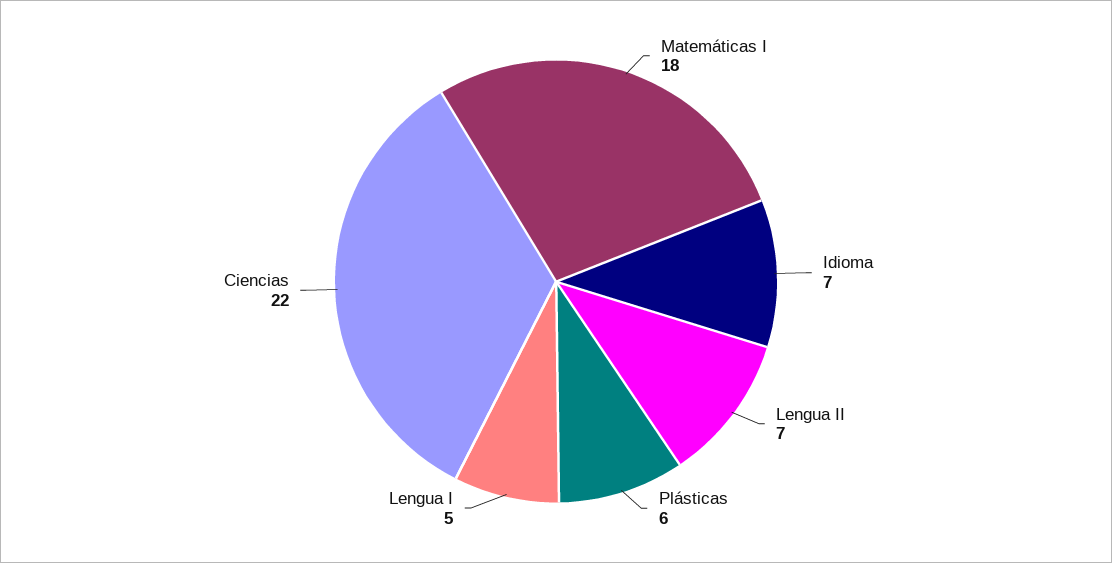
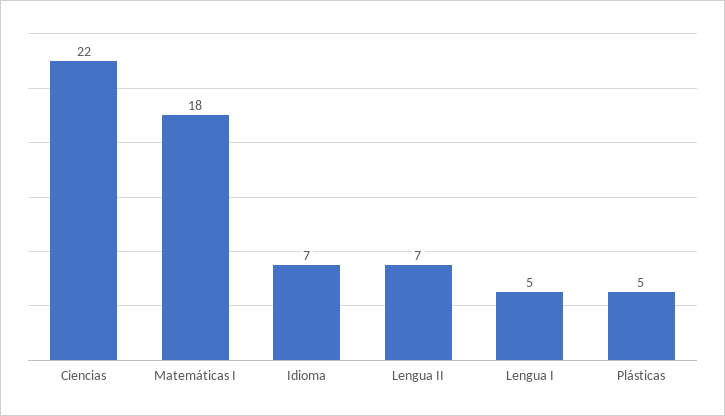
Plásticas: 6 -> 5

